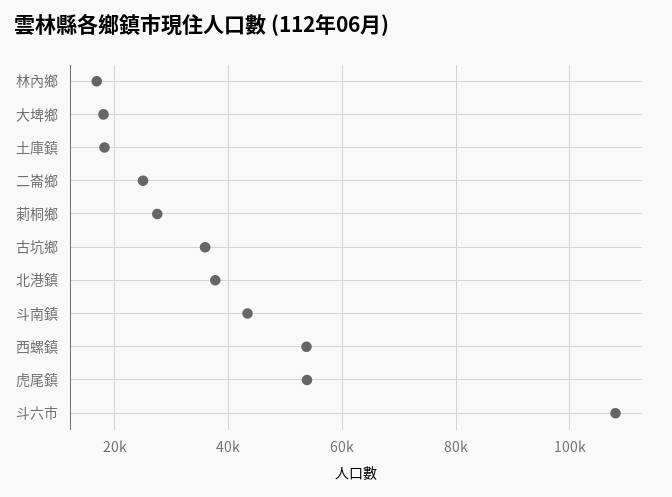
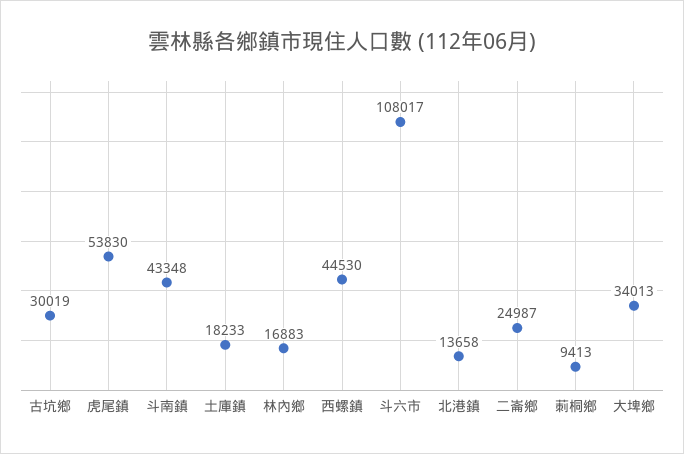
大埤鄉: 18000 -> 34013
莿桐鄉: 28000 -> 9413
古坑鄉: 36000 -> 30019
北港鎮: 38000 -> 13658
西螺鎮: 54000 -> 44530

